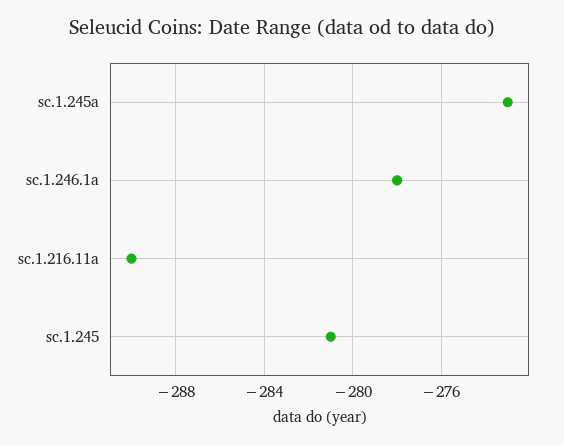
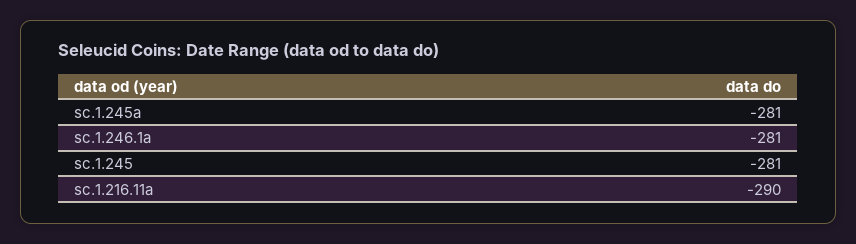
sc.1.245a: -273 -> -281
sc.1.246.1a: -278 -> -281

